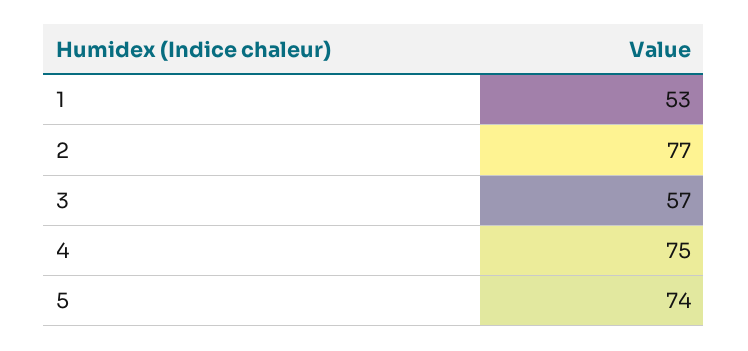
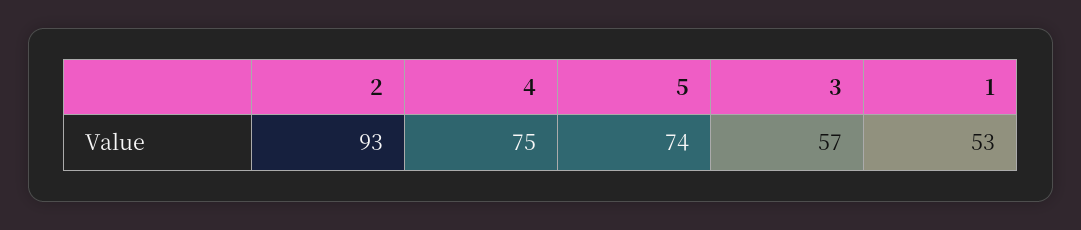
2: 77 -> 93

